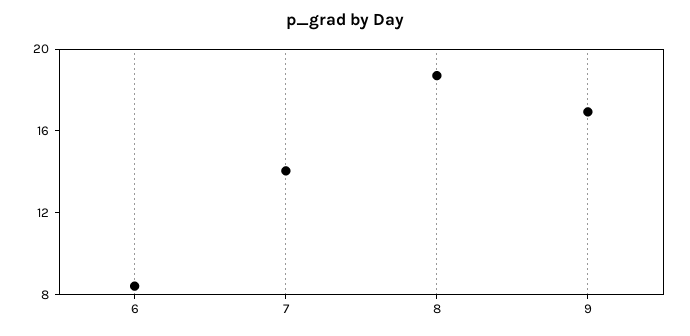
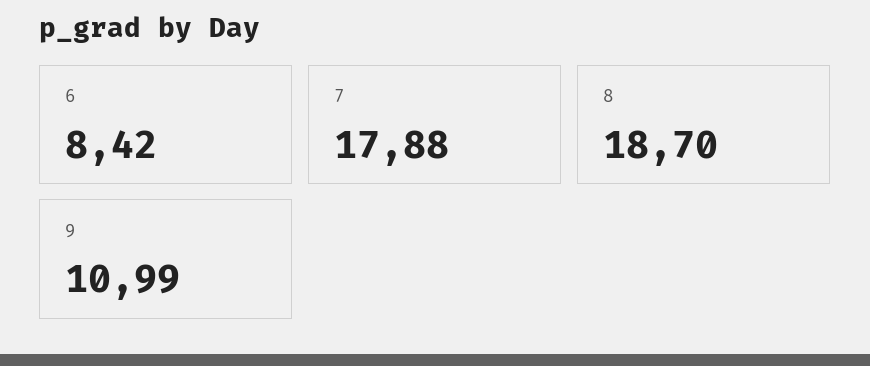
7: 14 -> 17.88
9: 17 -> 10.99

